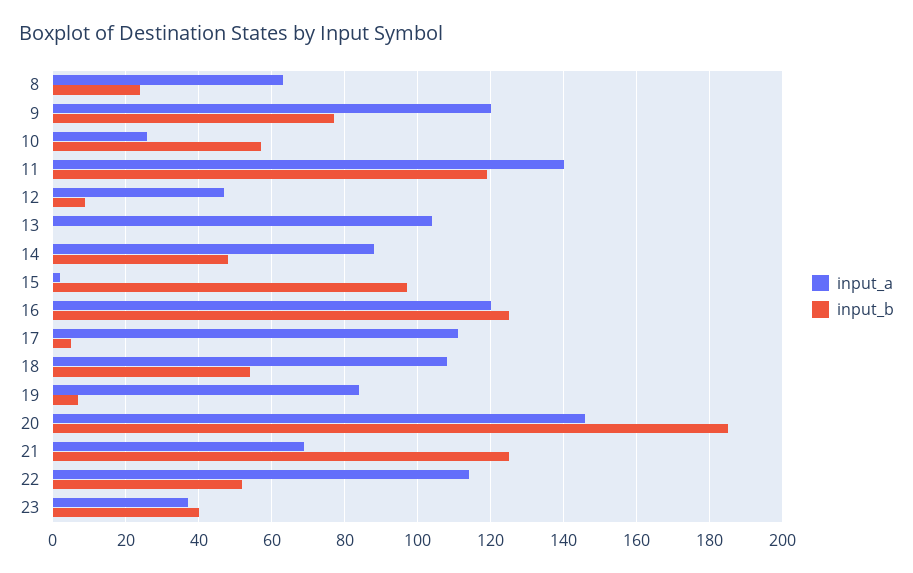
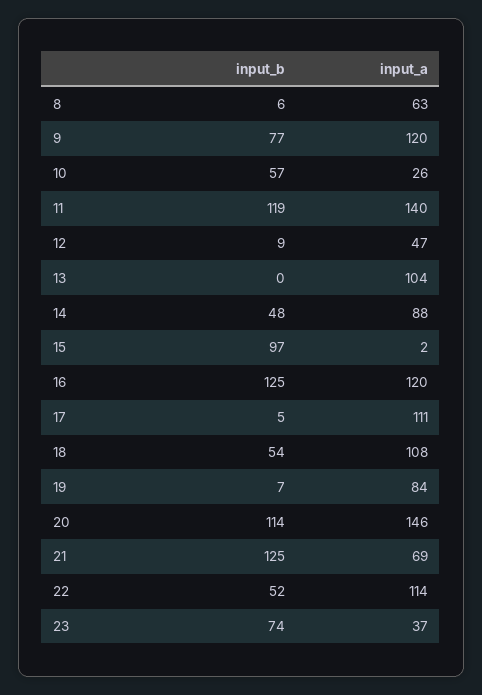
input_b, 8: 25 -> 6
input_b, 20: 185 -> 114
input_b, 23: 40 -> 74

